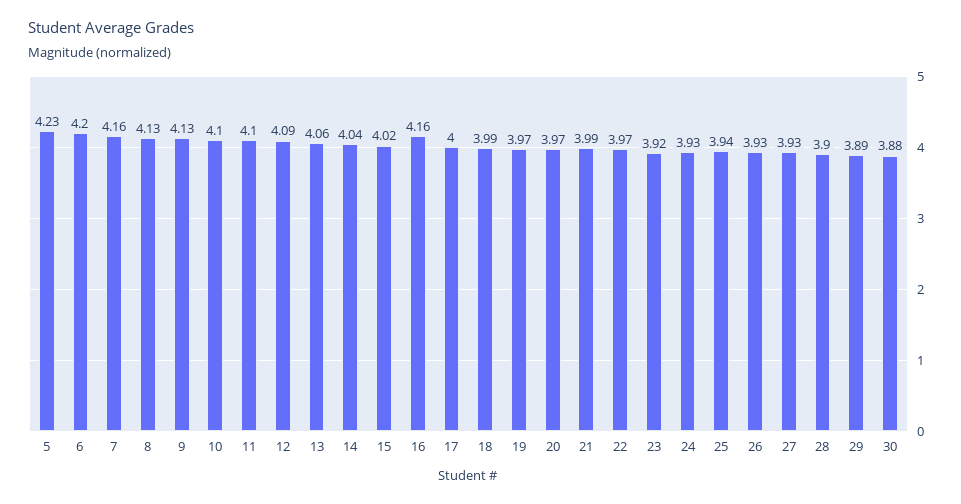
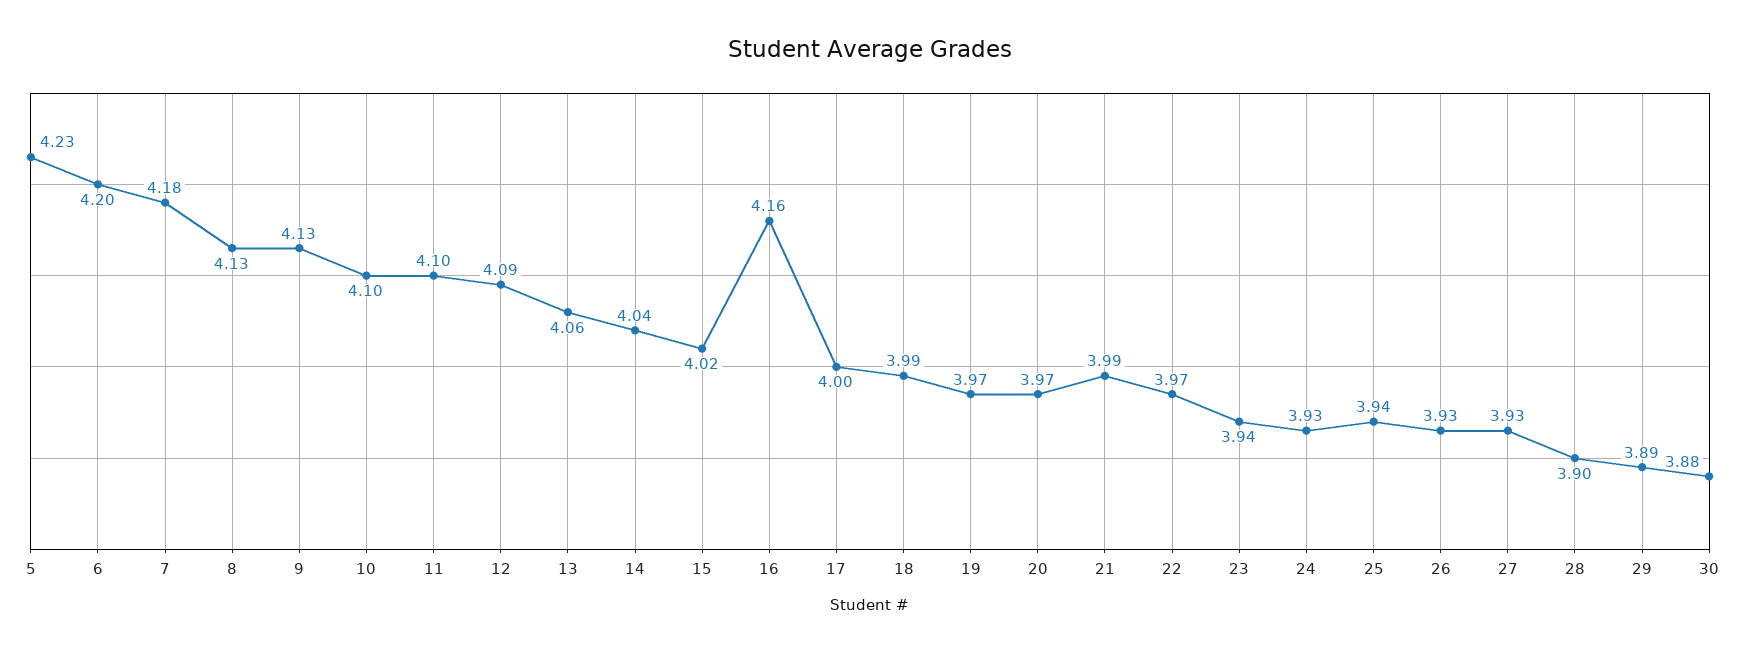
7: 4.16 -> 4.18
23: 3.92 -> 3.94

